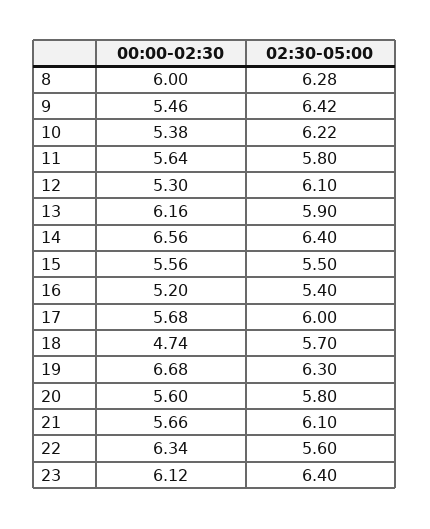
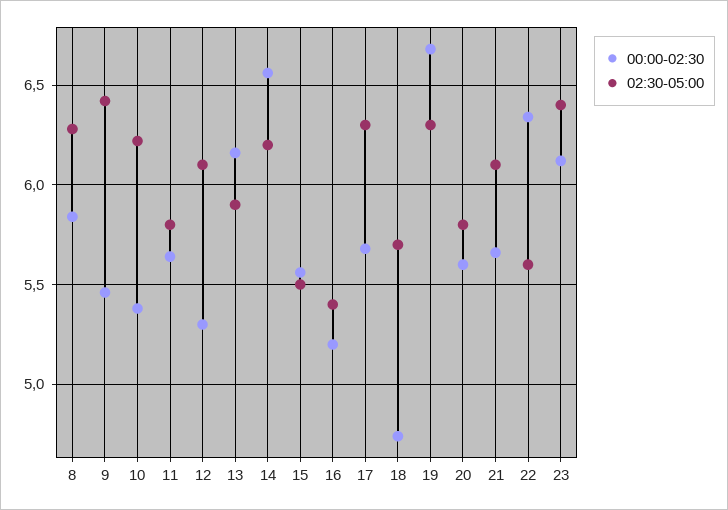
00:00-02:30, 8: 6 -> 5.85
02:30-05:00, 14: 6.4 -> 6.2
02:30-05:00, 17: 6 -> 6.3

